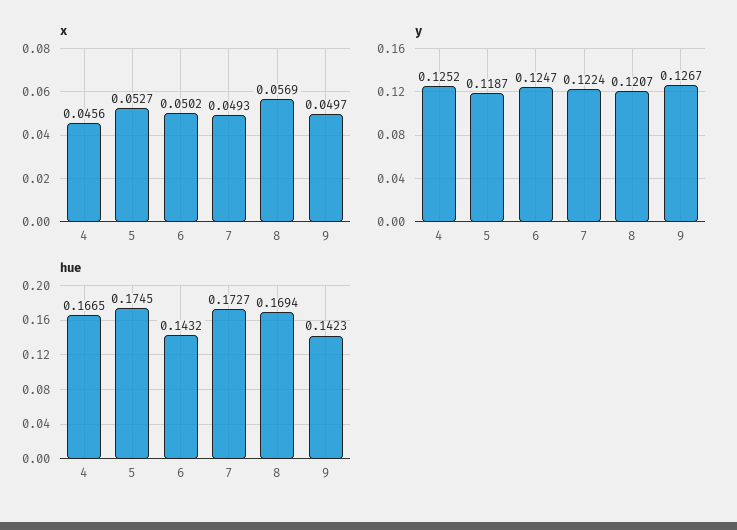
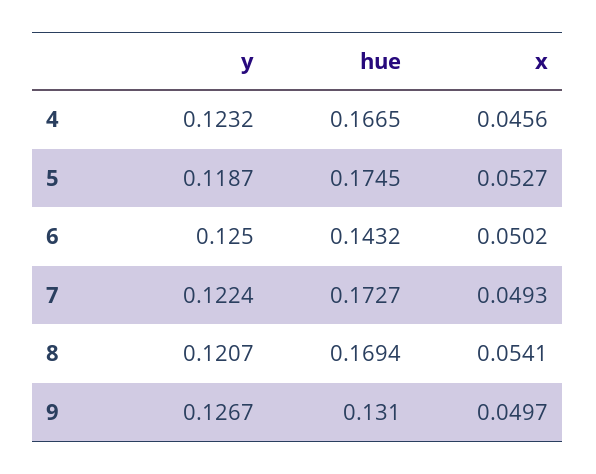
x, 8: 0.0569 -> 0.0541
y, 4: 0.1252 -> 0.1232
y, 6: 0.1247 -> 0.125
hue, 9: 0.1423 -> 0.131

